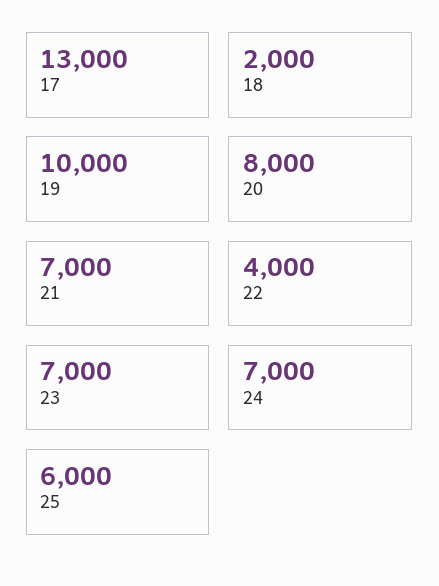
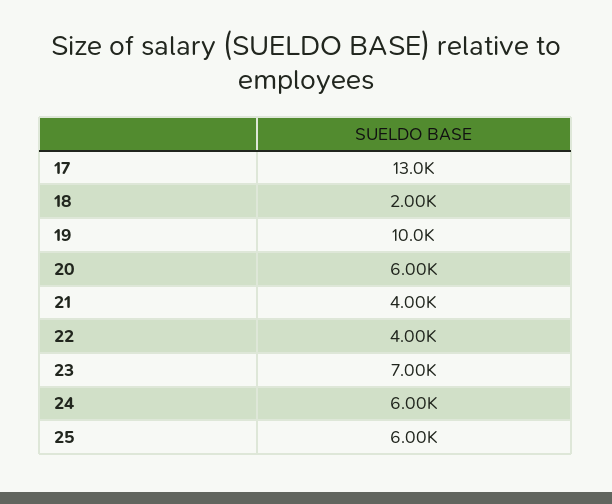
20: 8000 -> 6000
21: 7000 -> 4000
24: 7000 -> 6000

